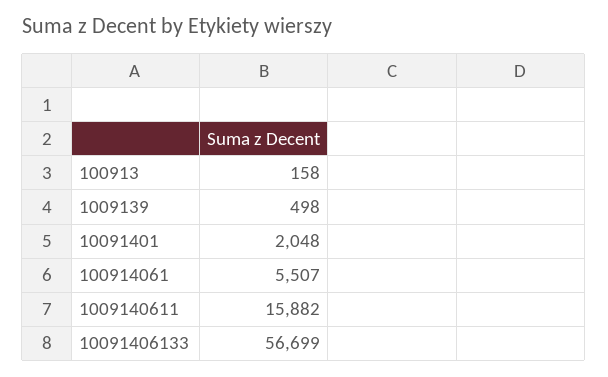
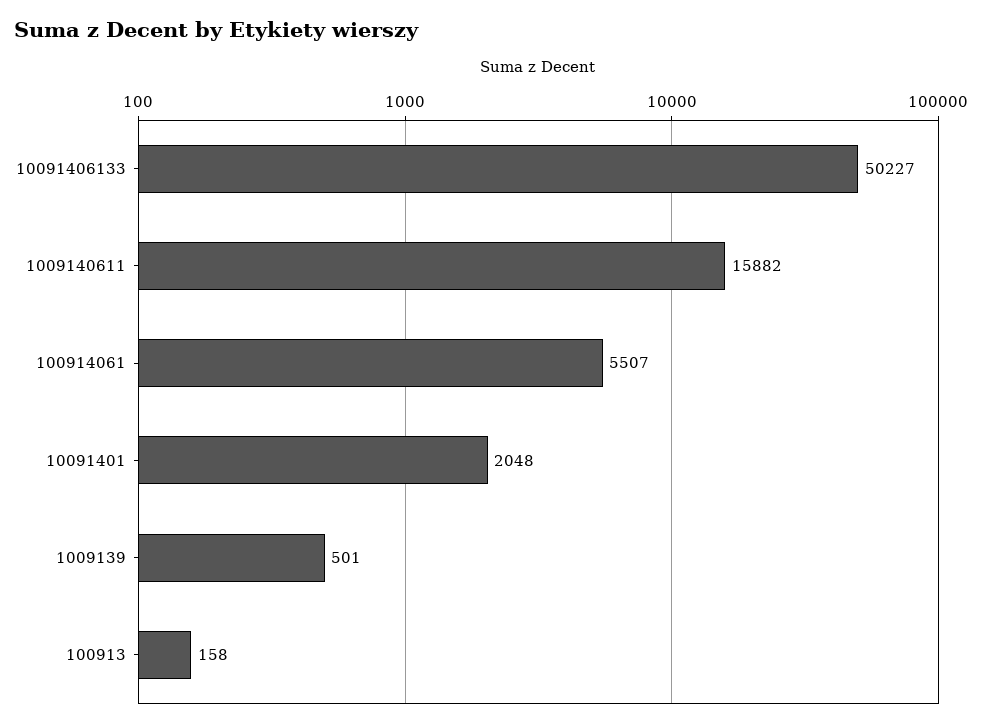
1009139: 498 -> 501
10091406133: 56699 -> 50227

